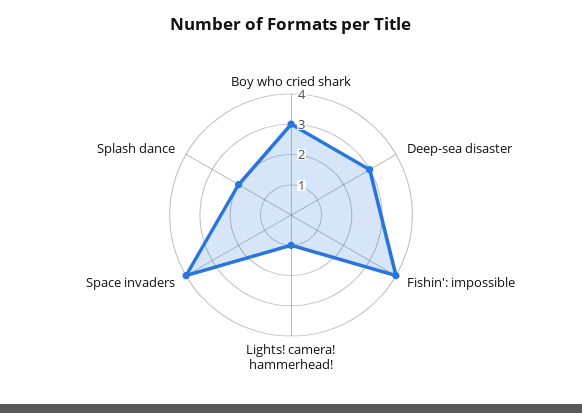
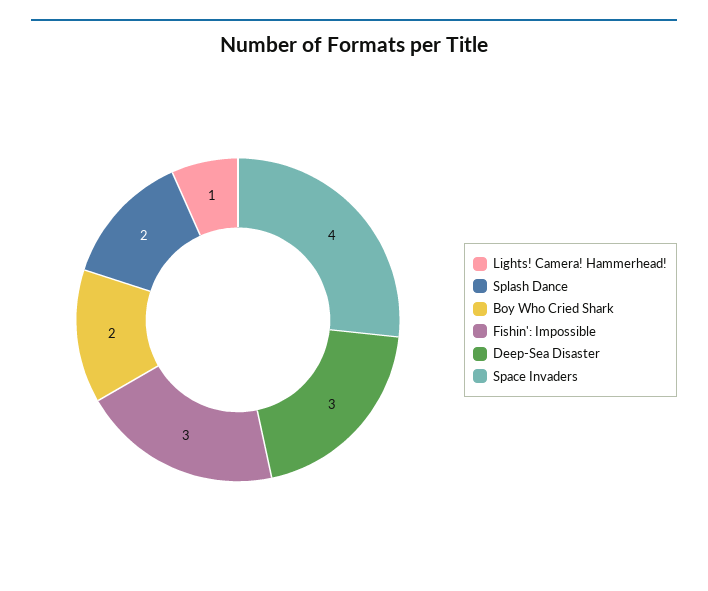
Boy who cried shark: 3 -> 2
Fishin': impossible: 4 -> 3

